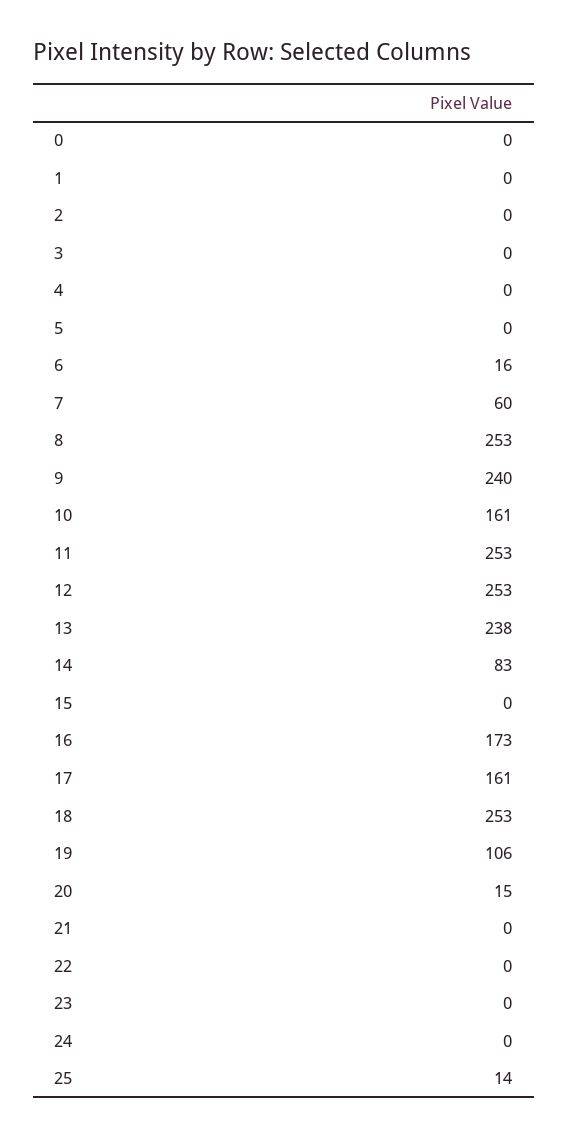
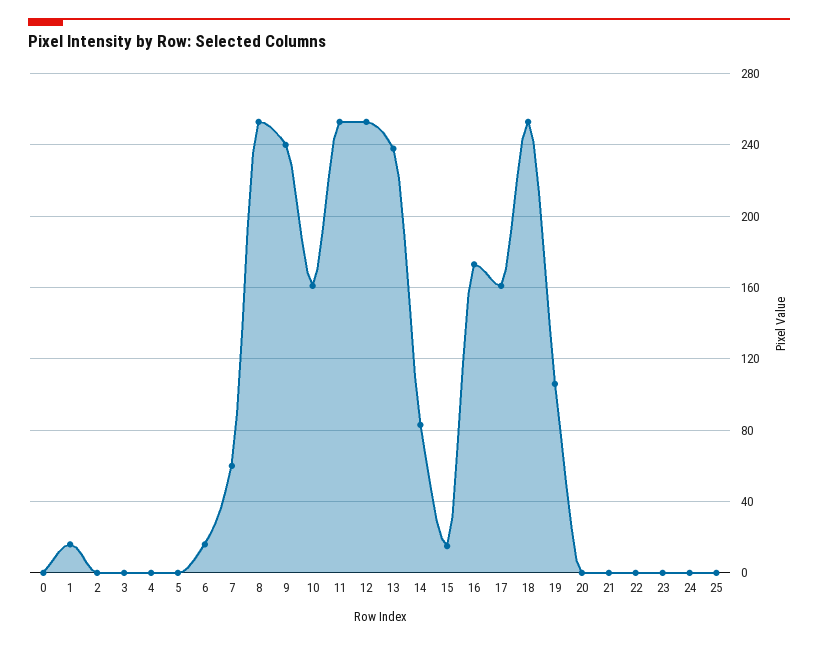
1: 0 -> 15
15: 0 -> 15
20: 15 -> 0
25: 14 -> 0

